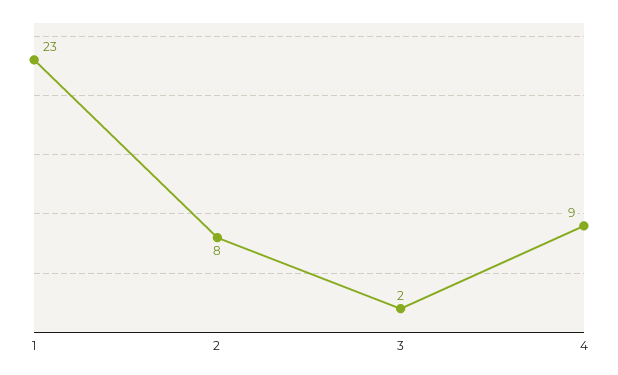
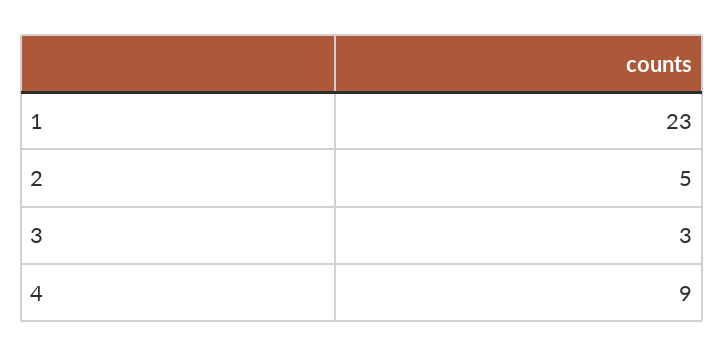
2: 8 -> 5
3: 2 -> 3

